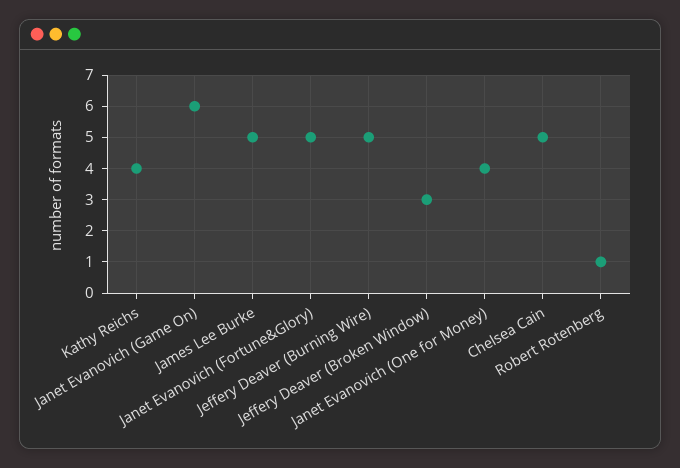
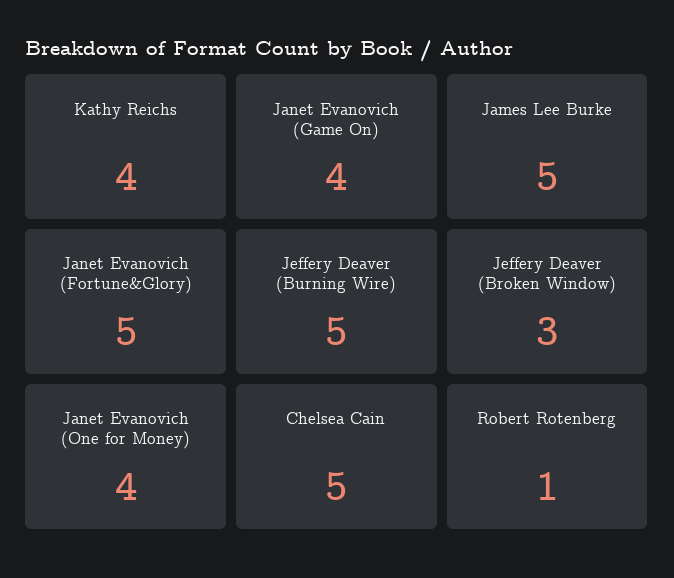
Janet Evanovich (Game On): 6 -> 4

